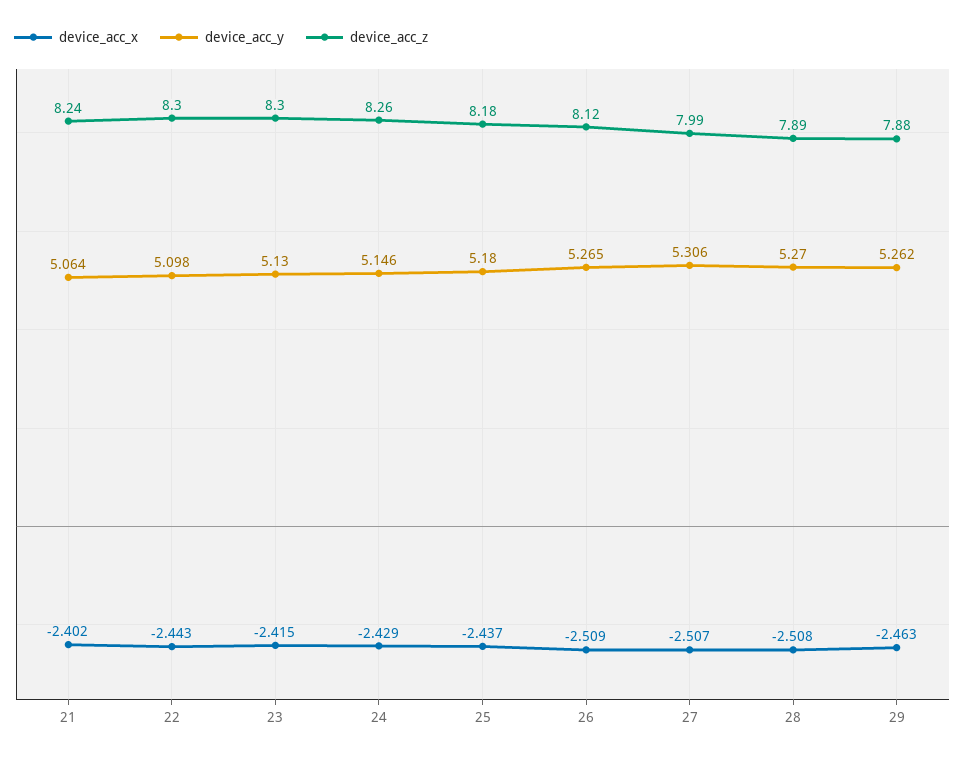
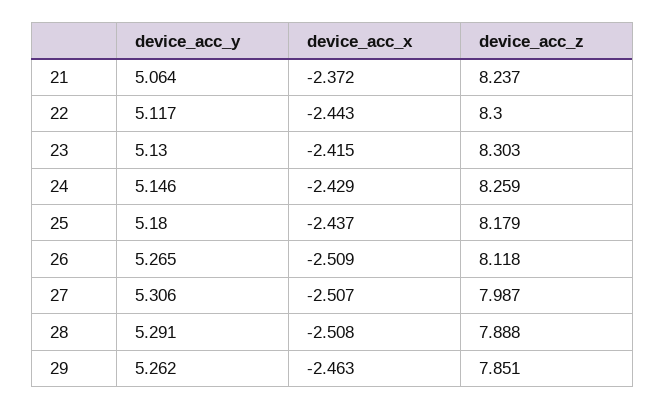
device_acc_x, 21: -2.402 -> -2.372
device_acc_y, 22: 5.098 -> 5.117
device_acc_y, 28: 5.27 -> 5.291
device_acc_z, 29: 7.88 -> 7.851

